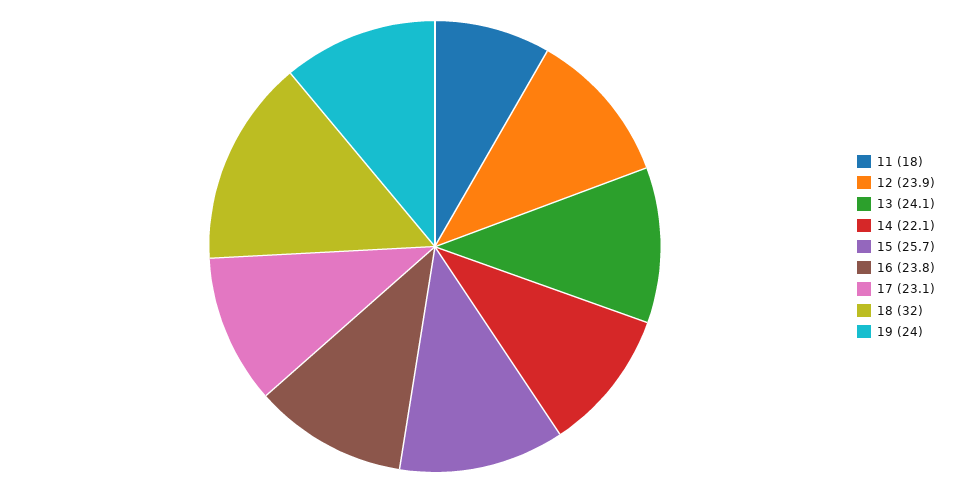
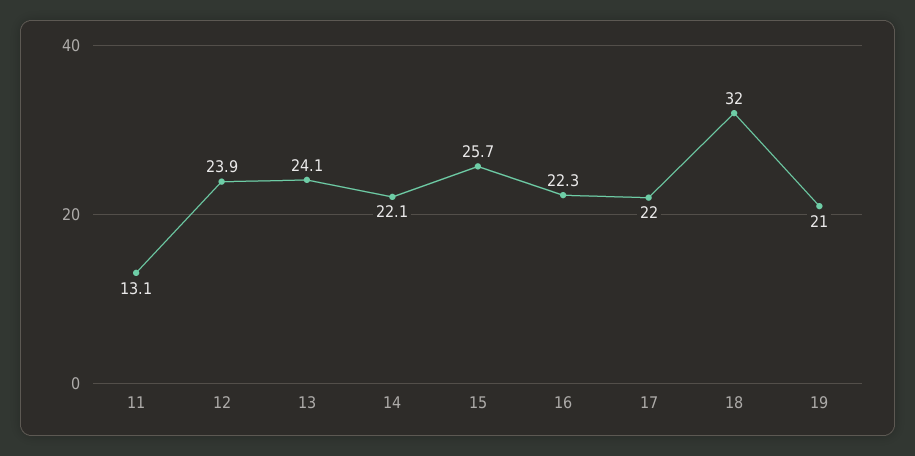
11: 18 -> 13.1
16: 23.8 -> 22.3
17: 23.1 -> 22
19: 24 -> 21

